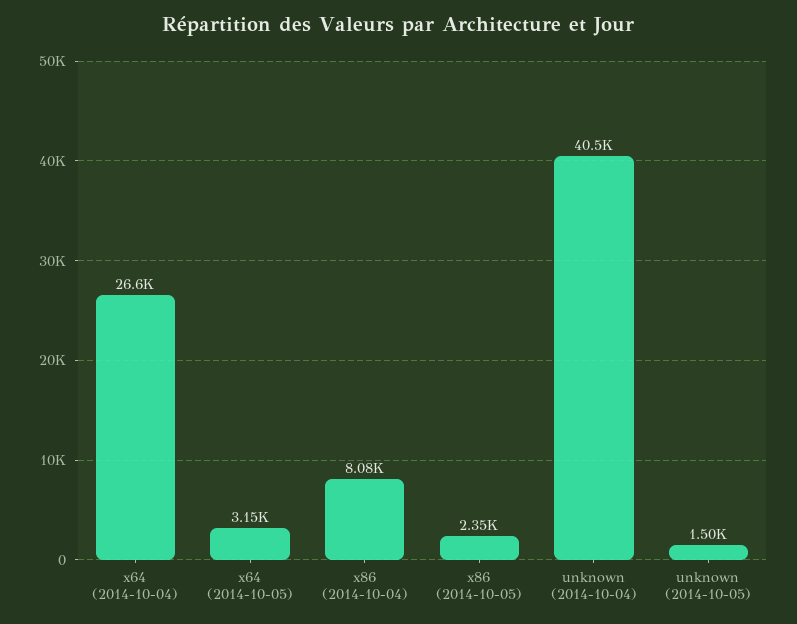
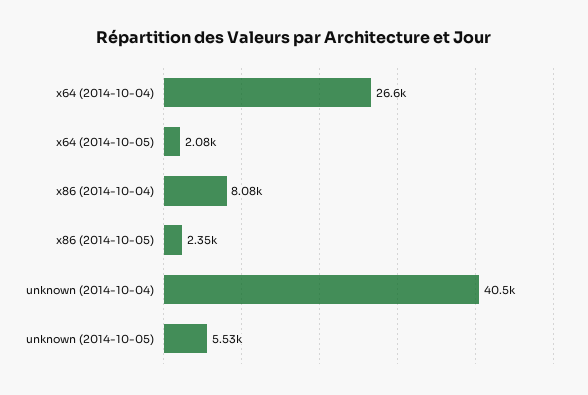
x64 (2014-10-05): 3150 -> 2080
unknown (2014-10-05): 1500 -> 5530

